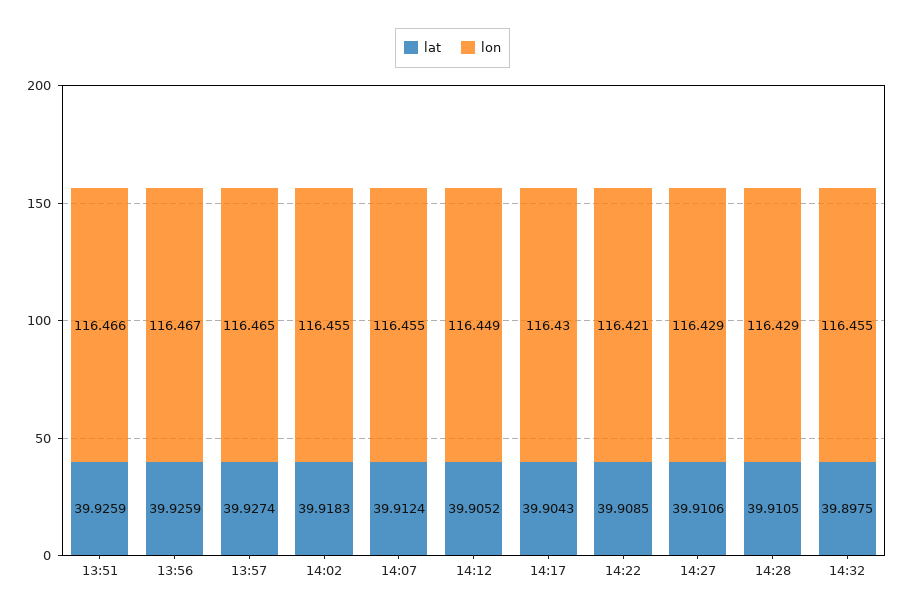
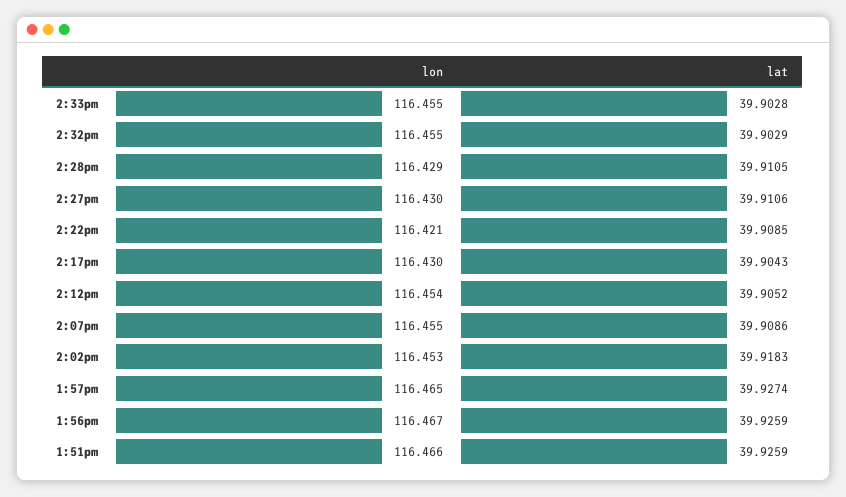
lon, 14:02: 116.455 -> 116.453
lat, 14:07: 39.9124 -> 39.9086
lon, 14:12: 116.449 -> 116.454
lon, 14:27: 116.429 -> 116.43
lat, 14:32: 39.8975 -> 39.9029
lon, 2:33pm: none -> 116.455
lat, 2:33pm: none -> 39.9028

